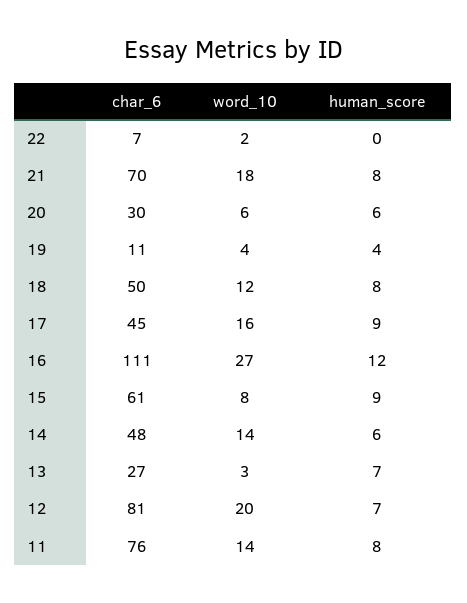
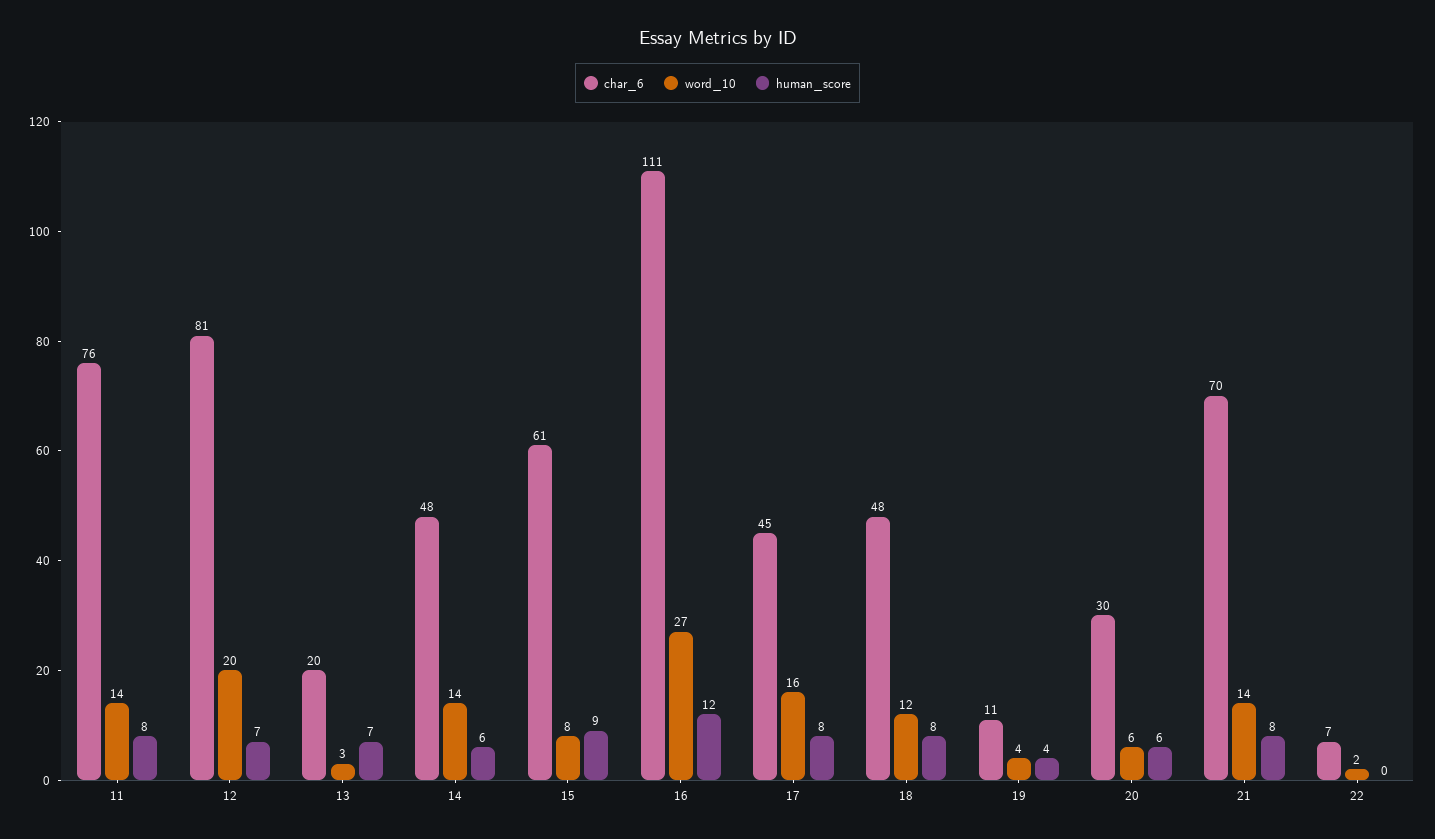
word_10, 21: 18 -> 14
char_6, 18: 50 -> 48
human_score, 17: 9 -> 8
char_6, 13: 27 -> 20

